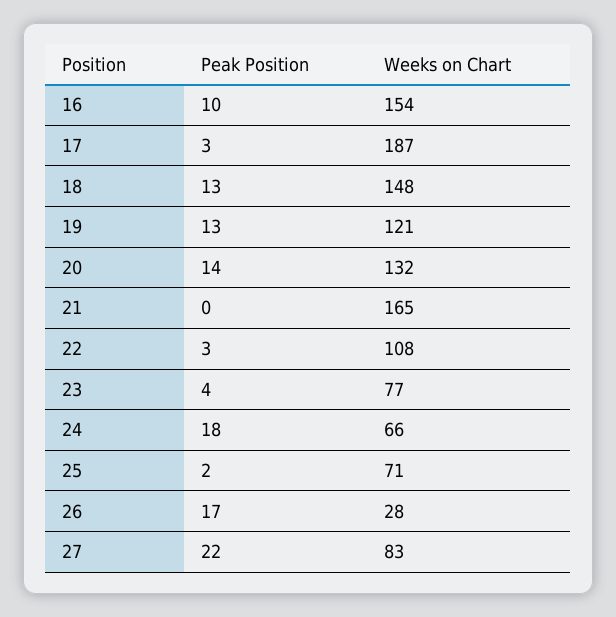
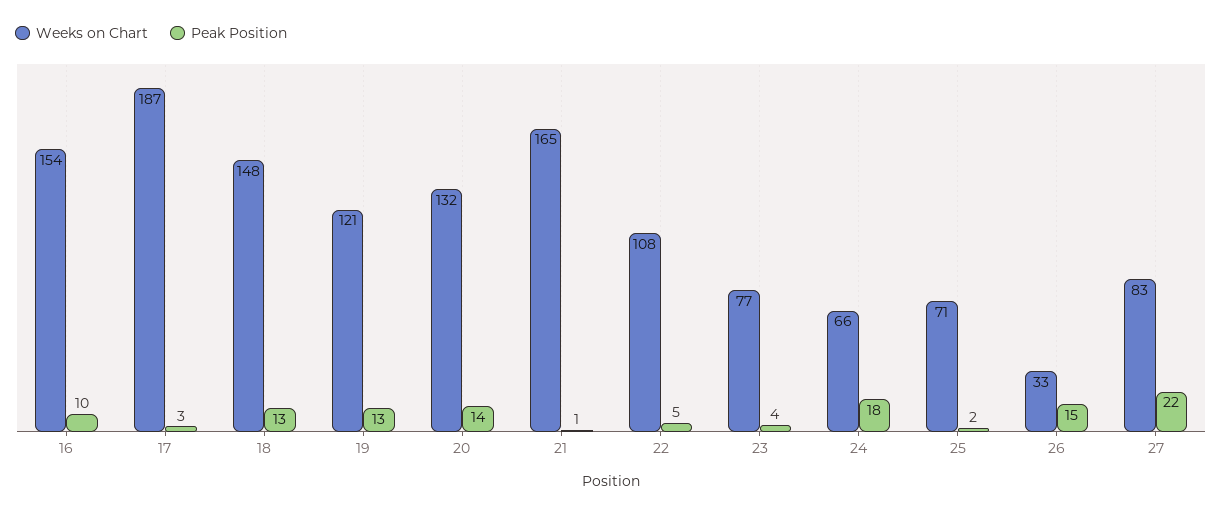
Peak Position, 21: 0 -> 1
Peak Position, 22: 3 -> 5
Peak Position, 26: 17 -> 15
Weeks on Chart, 26: 28 -> 33

